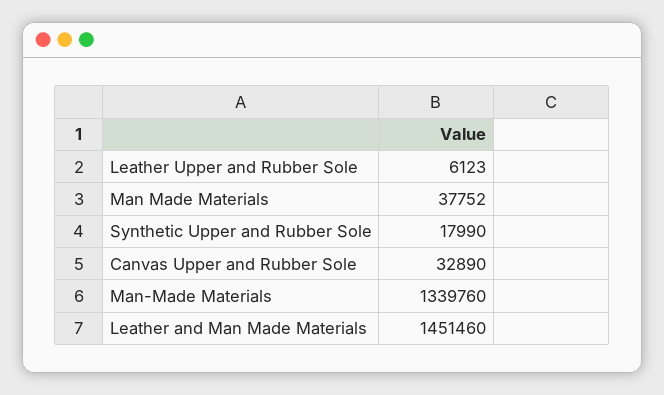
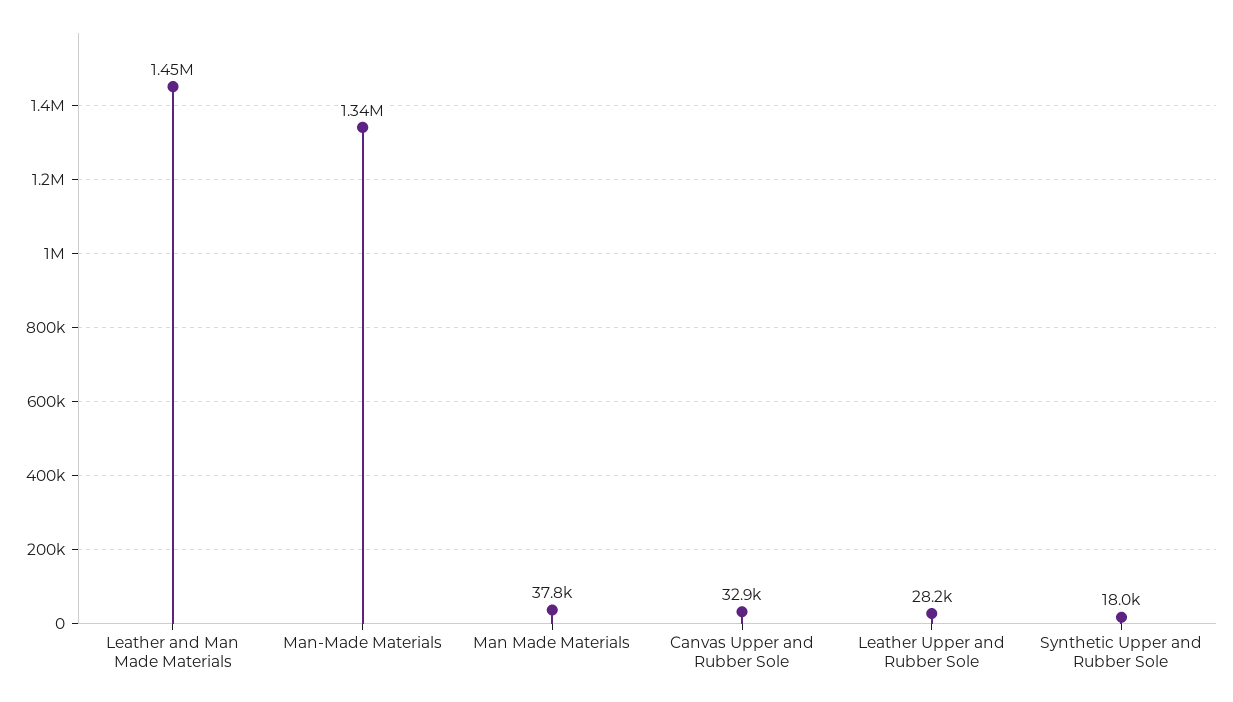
Leather Upper and Rubber Sole: 6123 -> 28200

